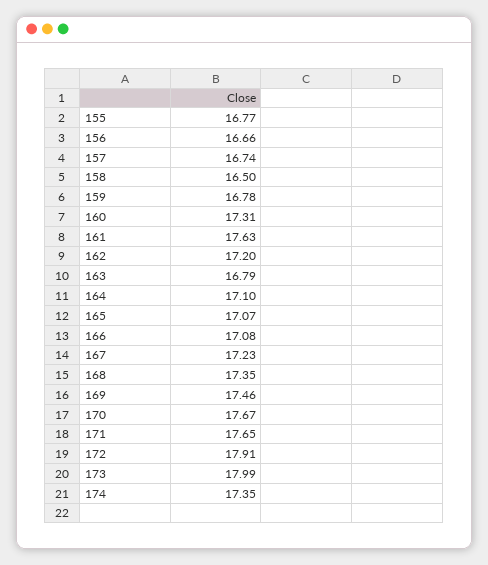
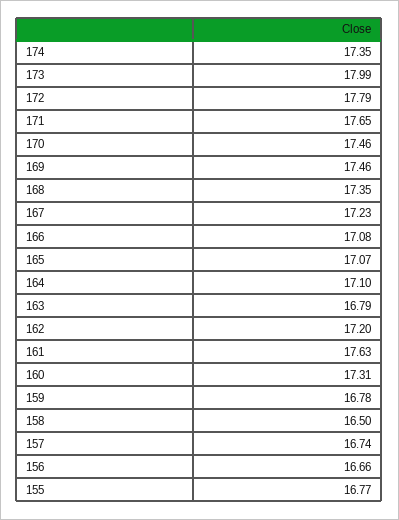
170: 17.67 -> 17.46
172: 17.91 -> 17.79

